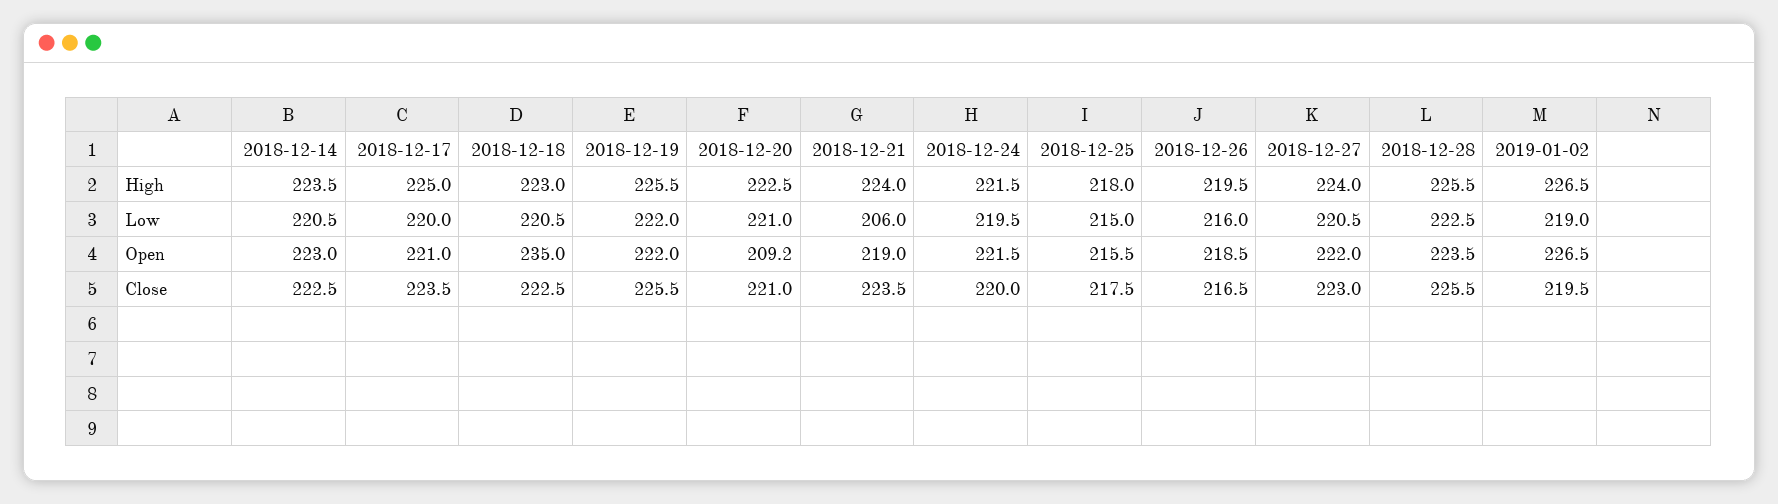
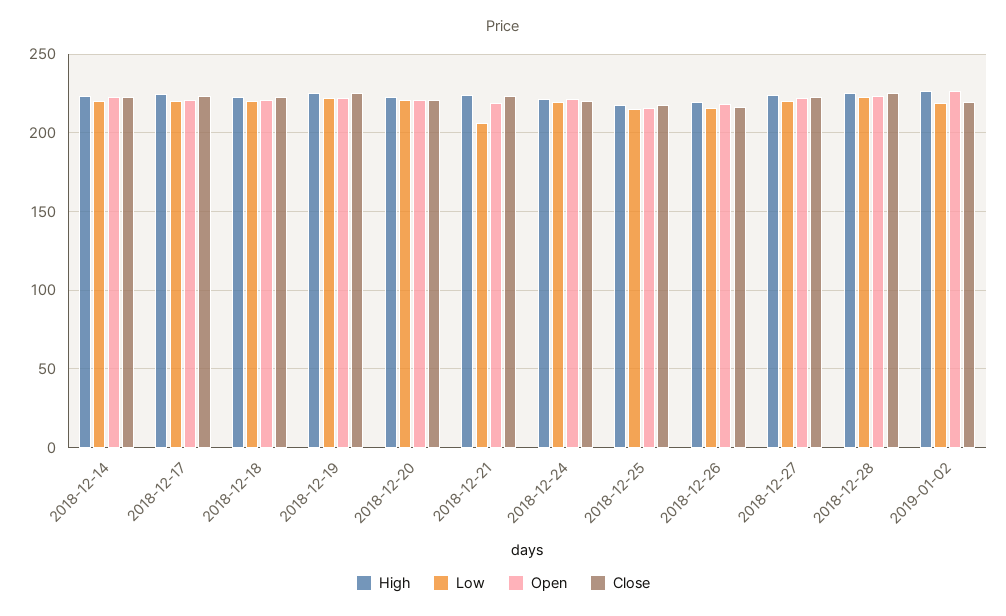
Open, 2018-12-18: 235 -> 220
Open, 2018-12-20: 209.2 -> 220

